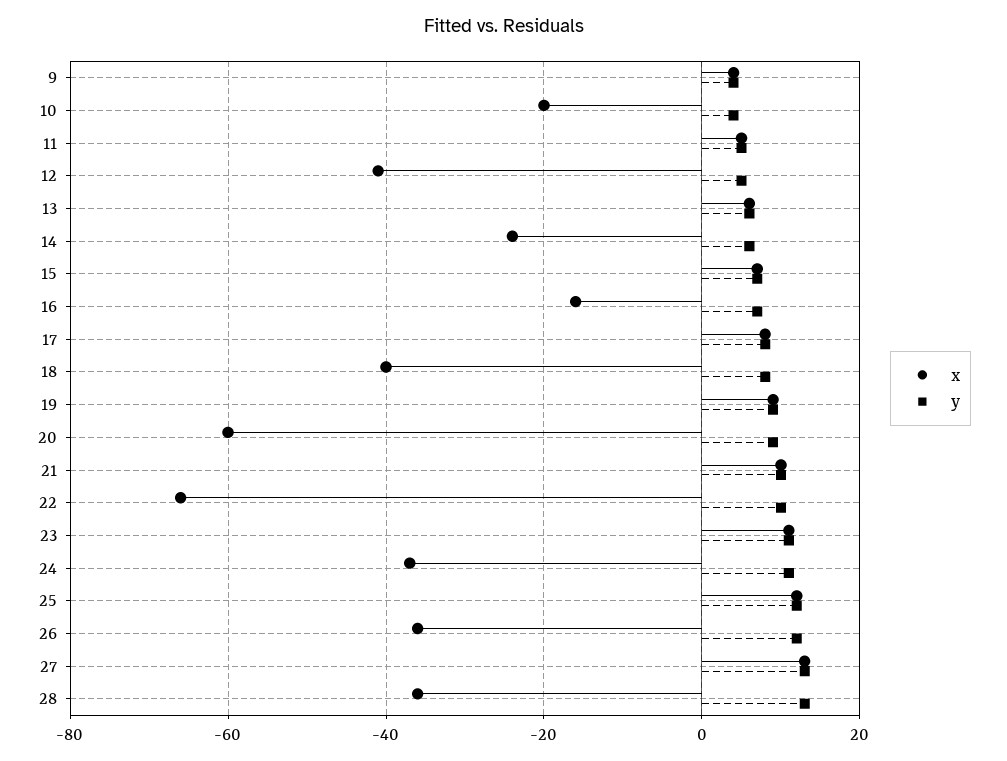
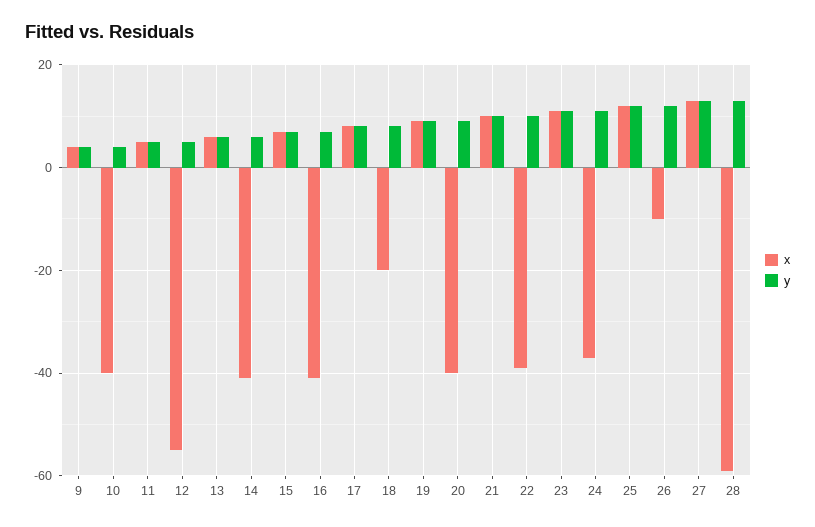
x, 10: -20 -> -40
x, 12: -40 -> -55
x, 14: -25 -> -40
x, 16: -15 -> -40
x, 18: -40 -> -20
x, 20: -60 -> -40
x, 22: -65 -> -40
x, 26: -35 -> -10
x, 28: -35 -> -60

